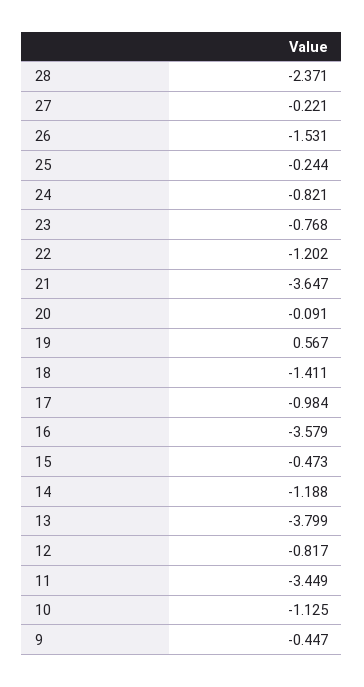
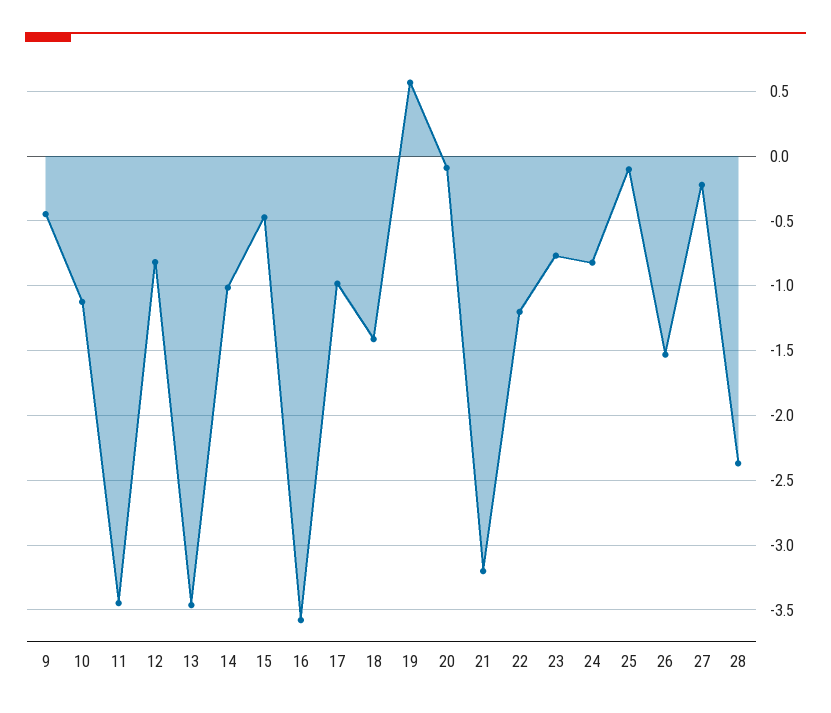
25: -0.244 -> -0.1
21: -3.647 -> -3.2
14: -1.188 -> -1
13: -3.799 -> -3.45

